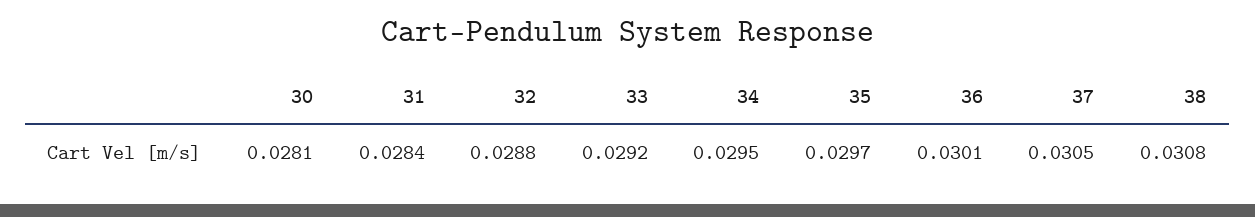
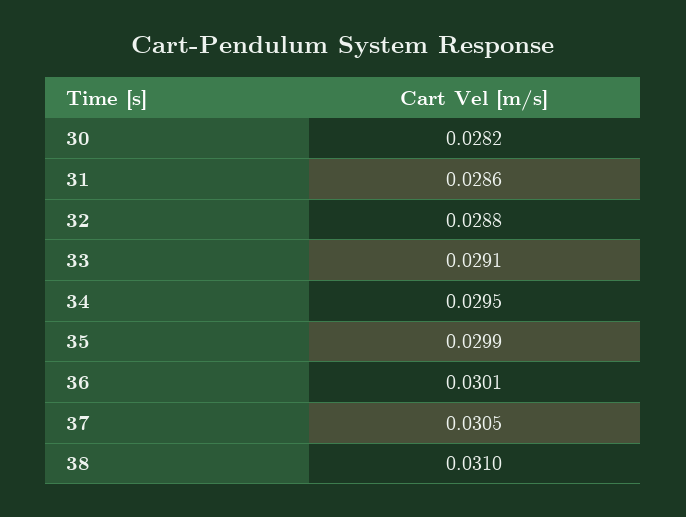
30: 0.0281 -> 0.0282
31: 0.0284 -> 0.0286
33: 0.0292 -> 0.0291
35: 0.0297 -> 0.0299
38: 0.0308 -> 0.031

